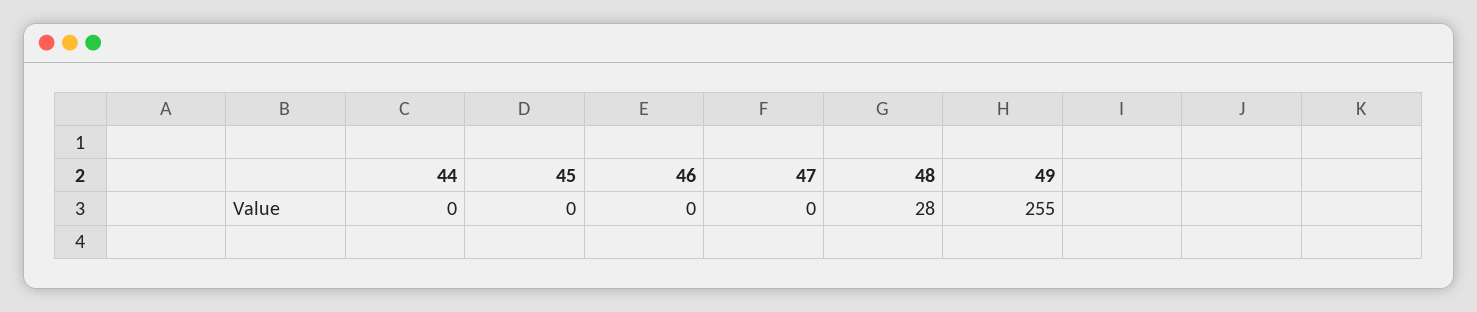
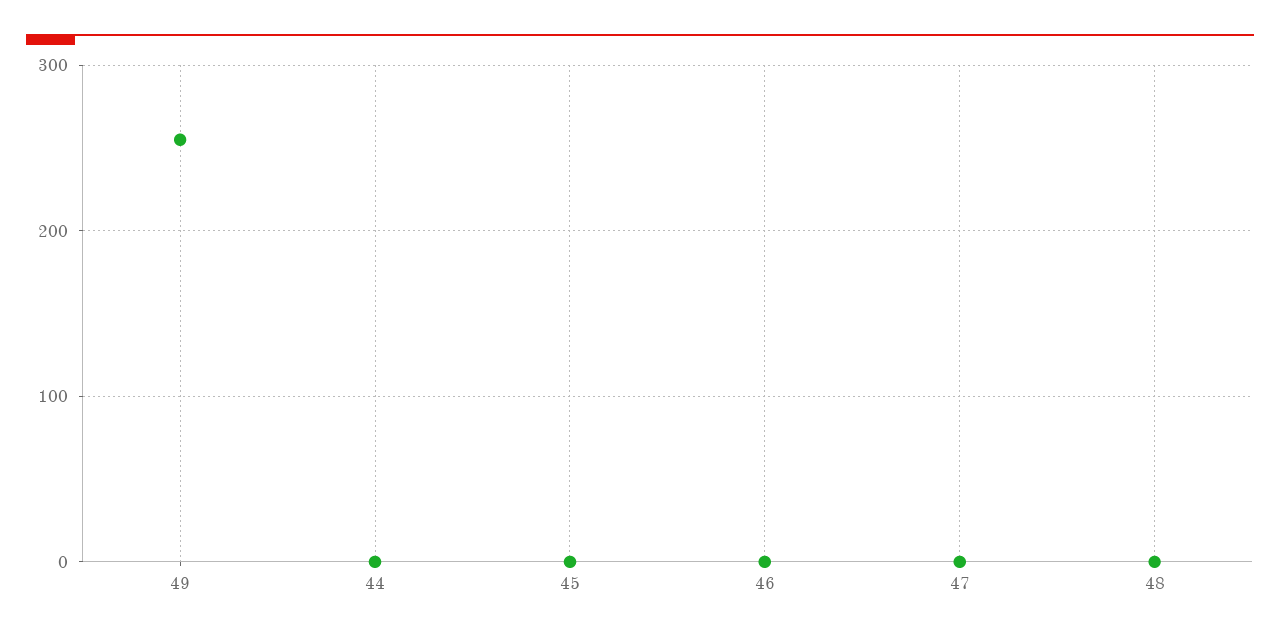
48: 28 -> 0

